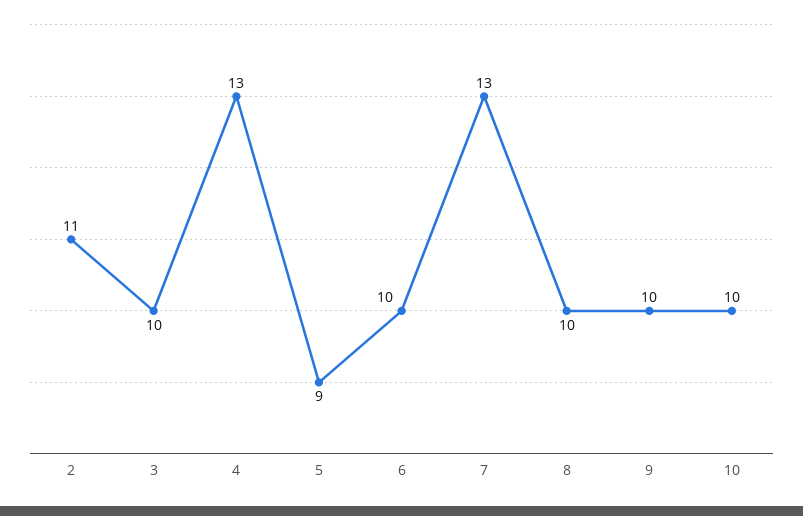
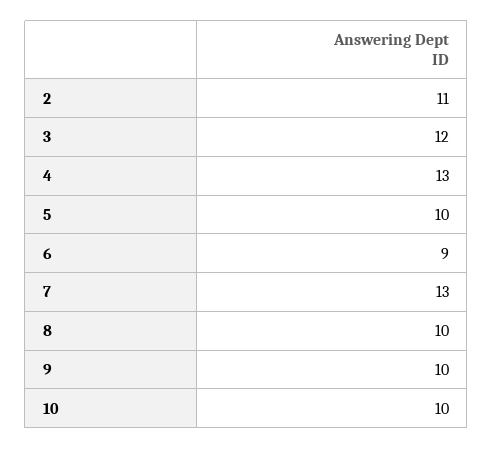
3: 10 -> 12
5: 9 -> 10
6: 10 -> 9

